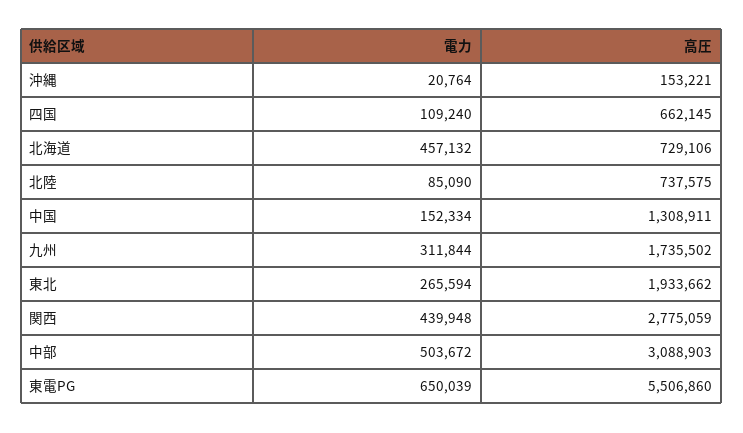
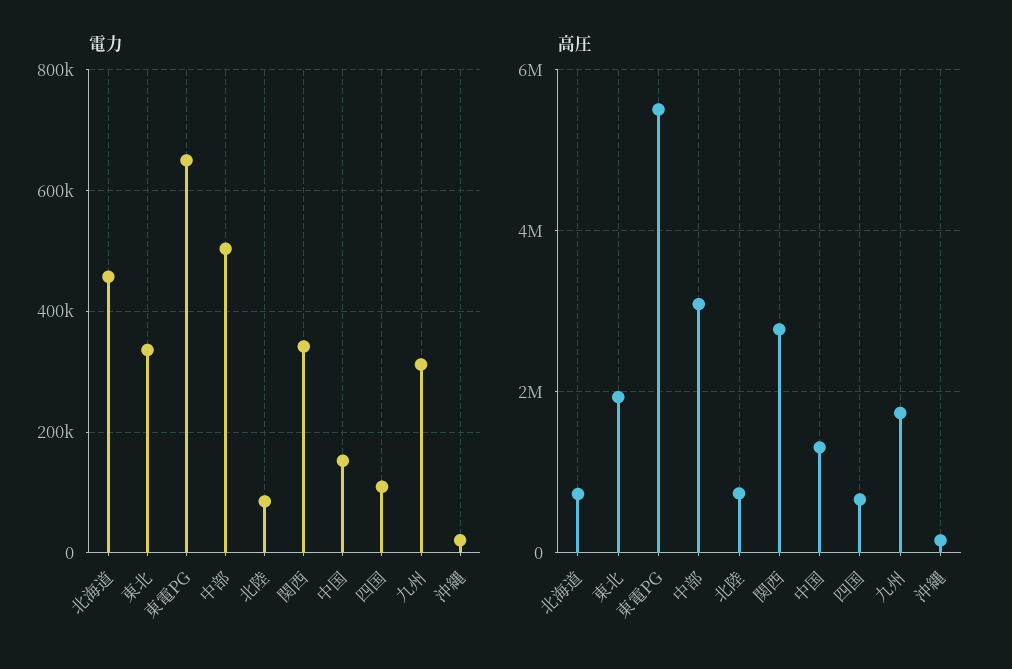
電力, 東北: 265594 -> 340000
電力, 関西: 439948 -> 340000

